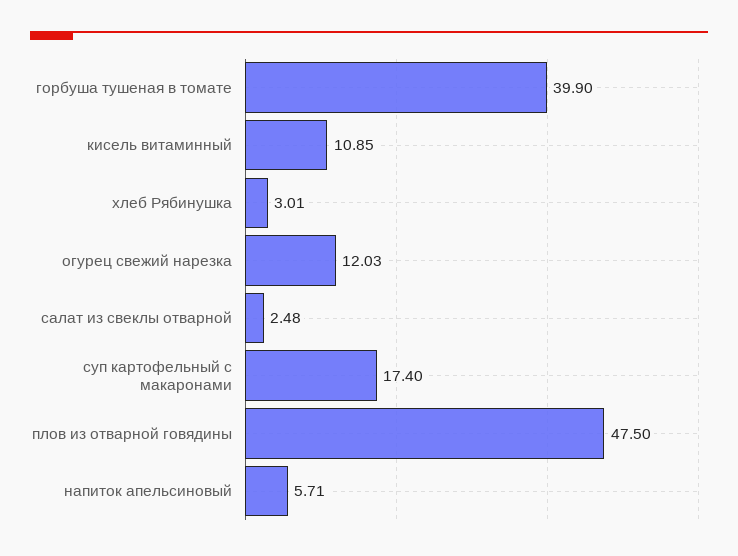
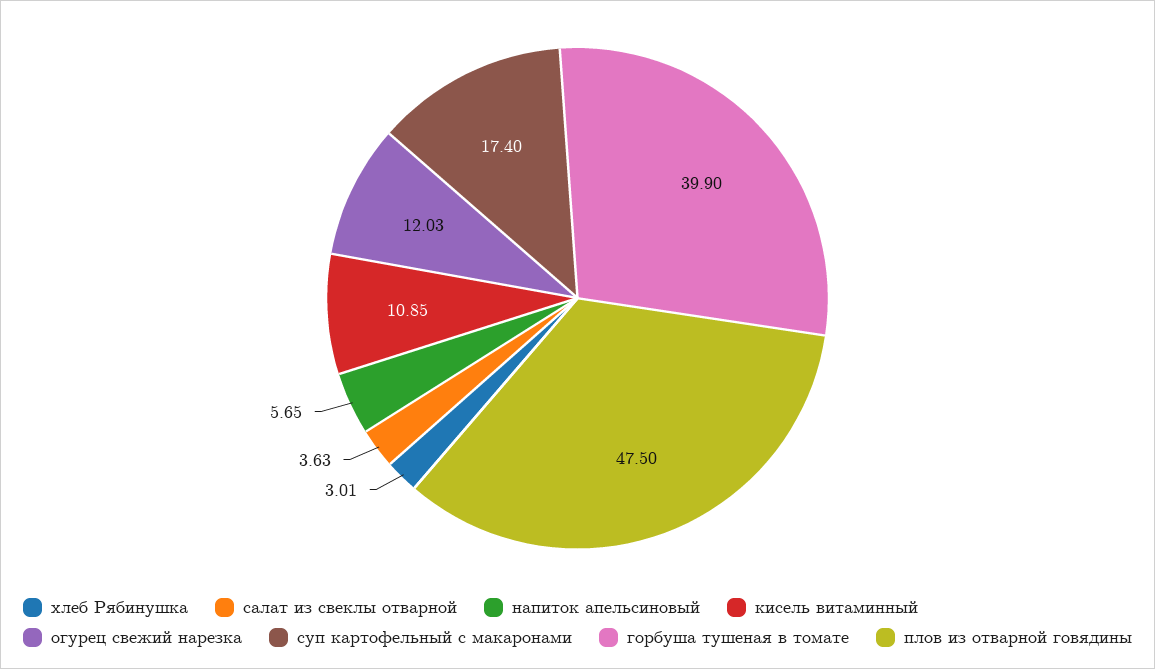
салат из свеклы отварной: 2.48 -> 3.63
напиток апельсиновый: 5.71 -> 5.65

